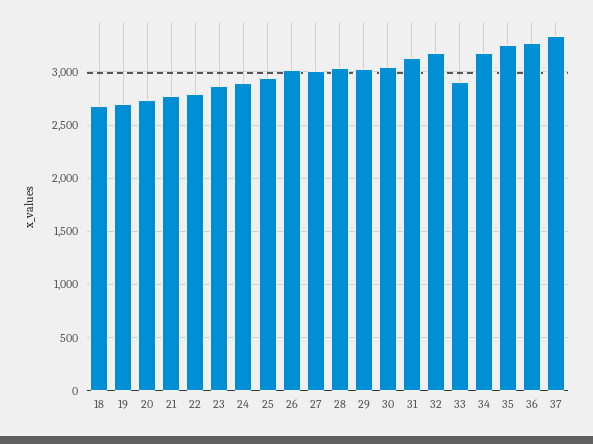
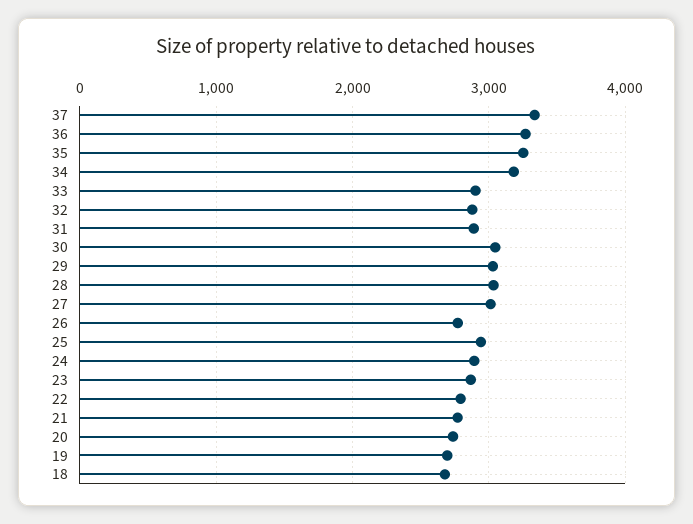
26: 3000 -> 2800
31: 3100 -> 2900
32: 3200 -> 2900

